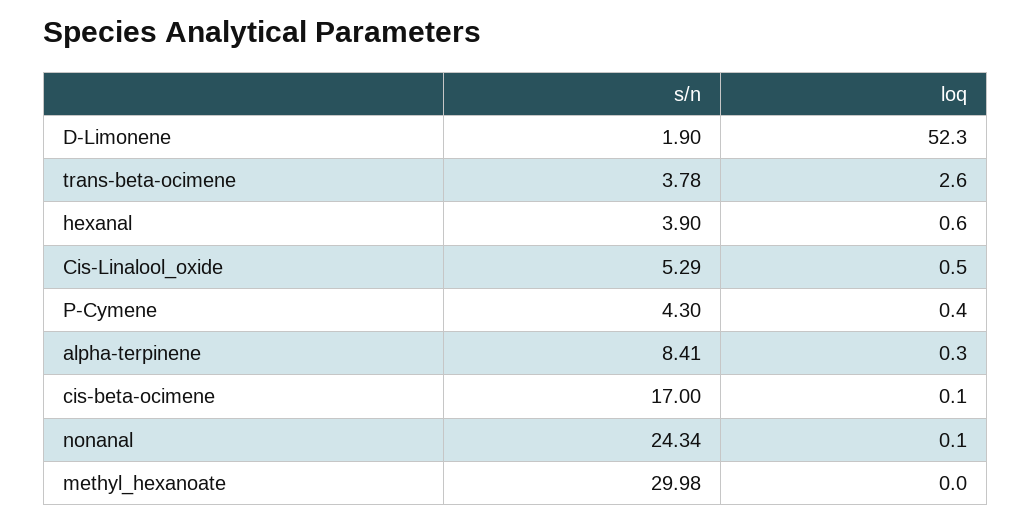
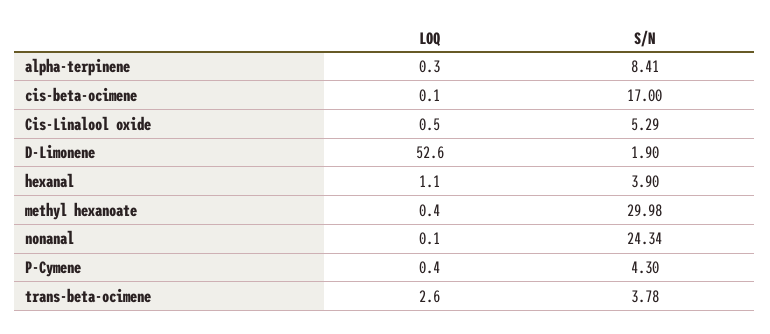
loq, D-Limonene: 52.3 -> 52.6
loq, hexanal: 0.6 -> 1.1
loq, methyl_hexanoate: 0 -> 0.4

